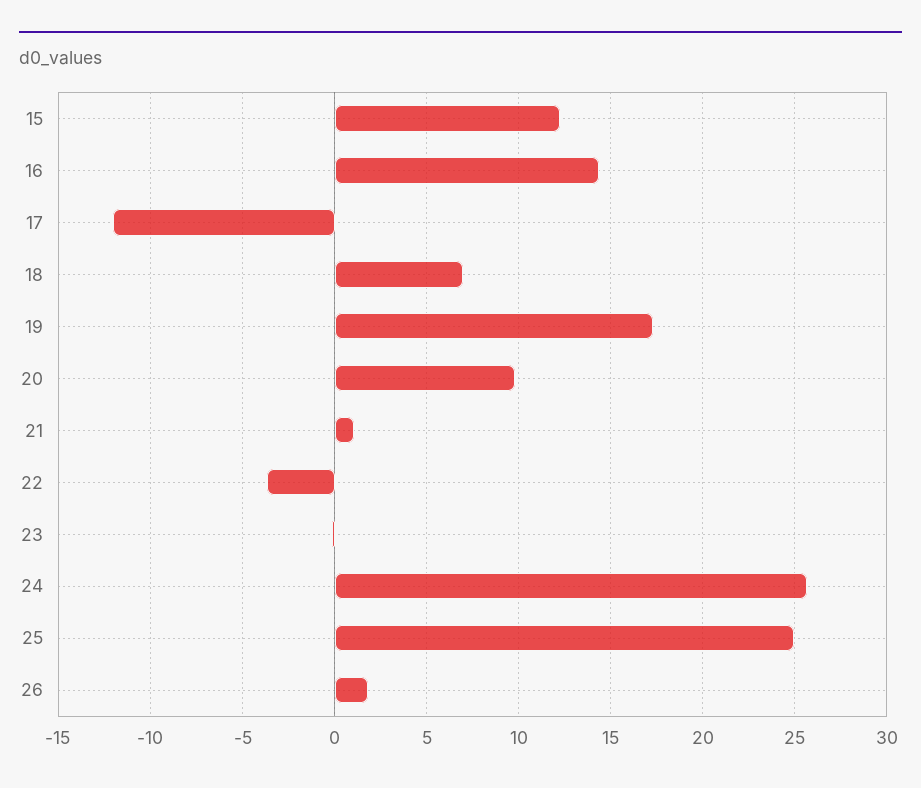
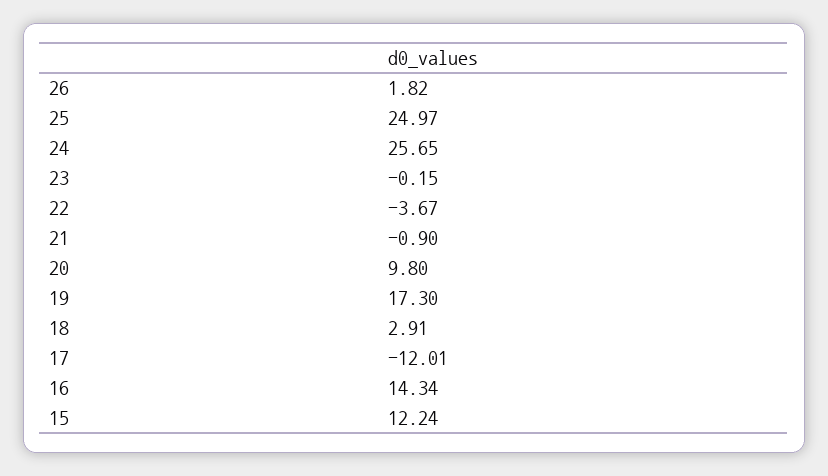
18: 7 -> 2.91
21: 1 -> -0.9

